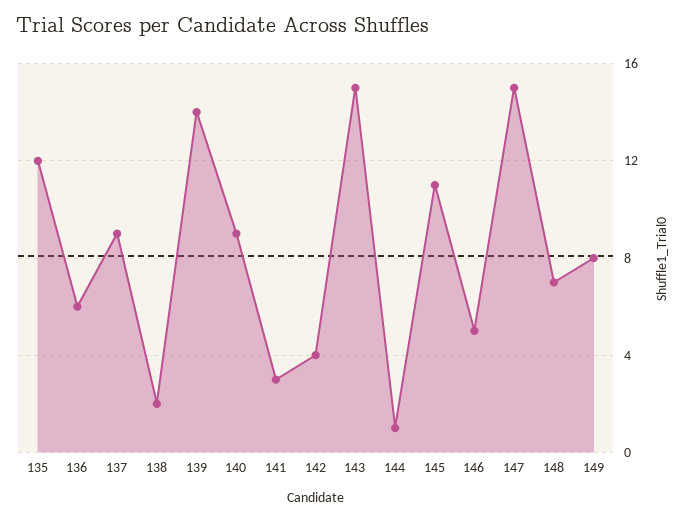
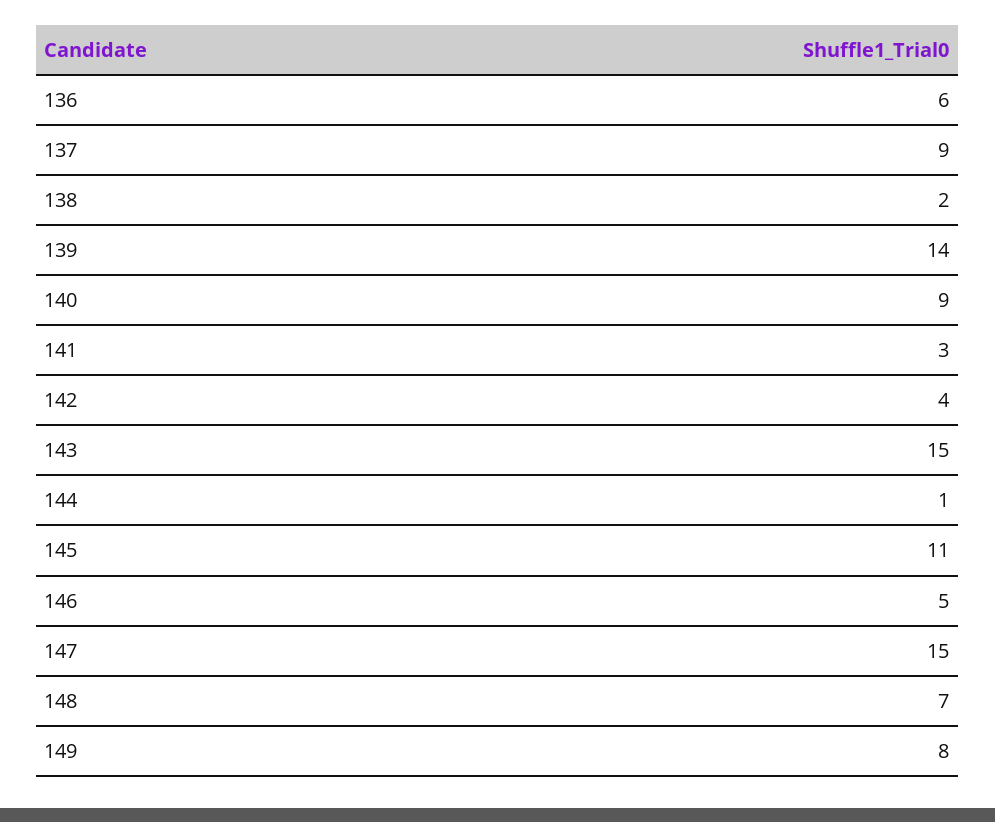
135: 12 -> none

